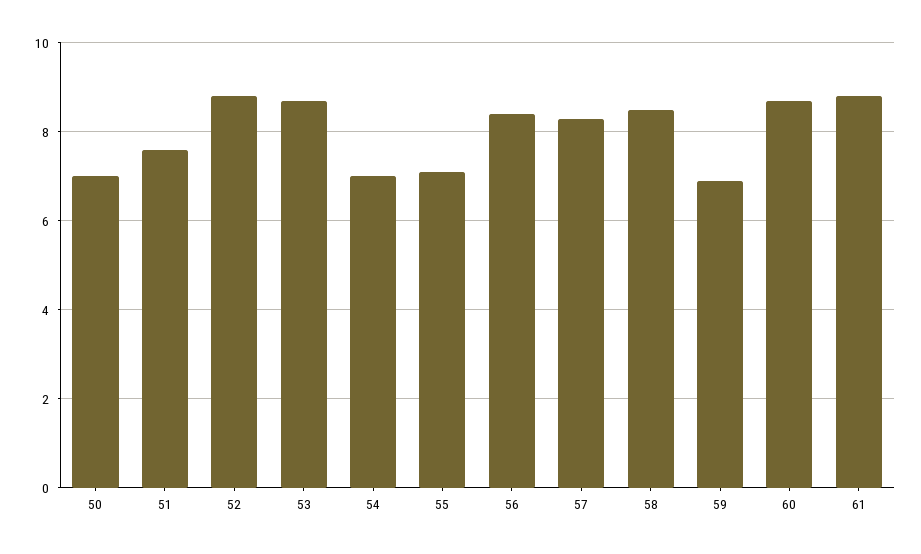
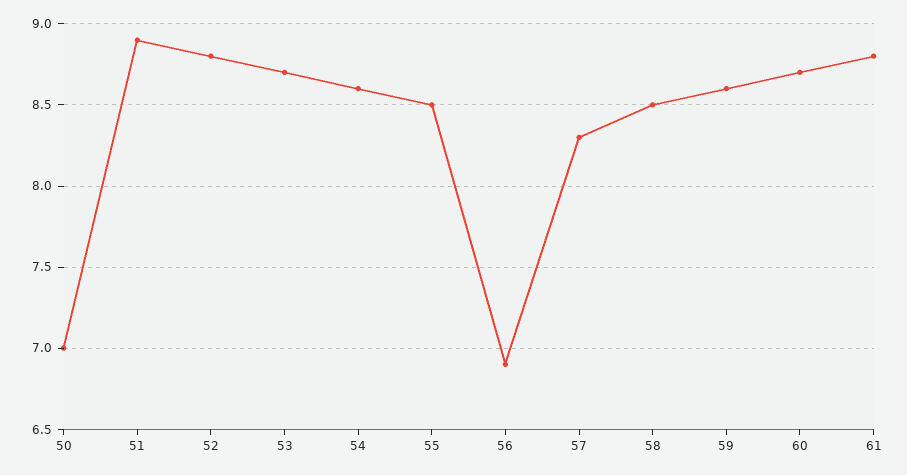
51: 7.5 -> 8.9
54: 7 -> 8.6
55: 7 -> 8.5
56: 8.5 -> 6.9
59: 7 -> 8.6

